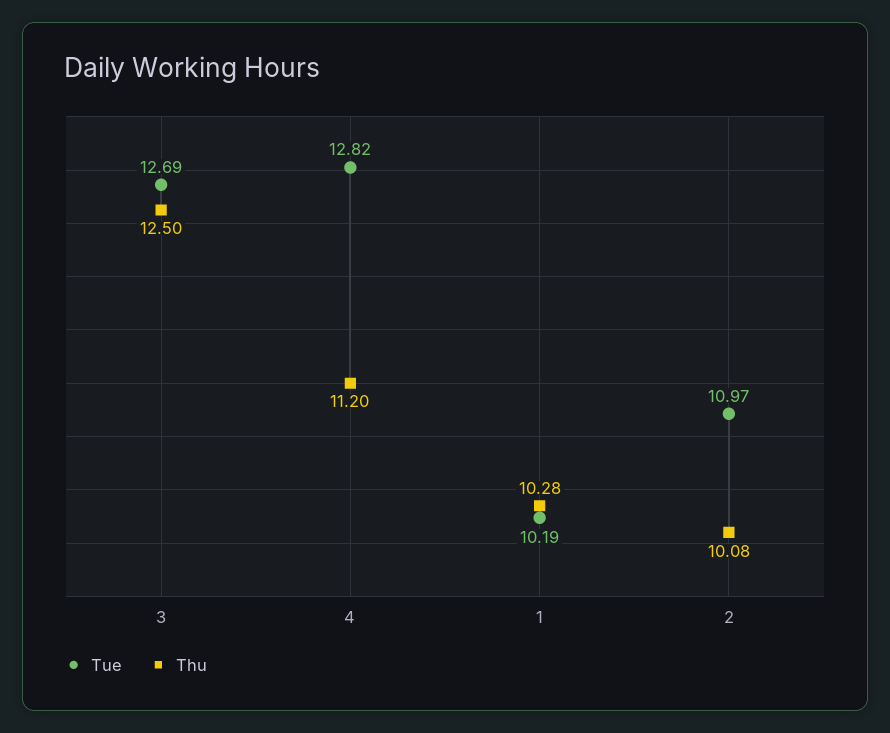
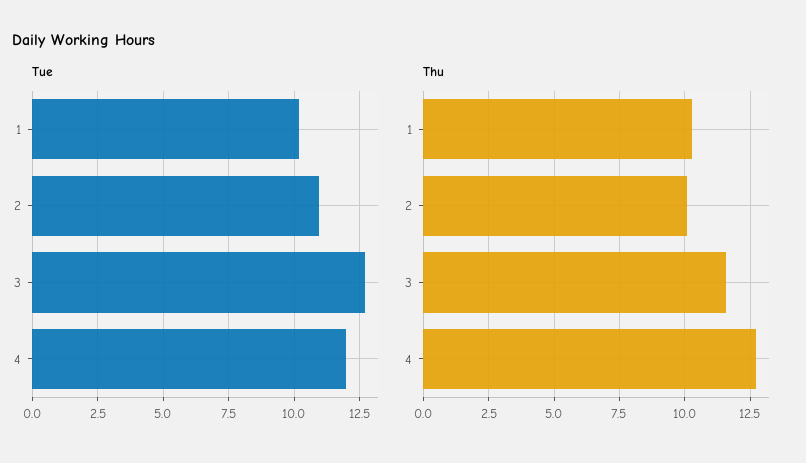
Thu, 3: 12.5 -> 11.5
Tue, 4: 12.82 -> 12
Thu, 4: 11.2 -> 12.75

